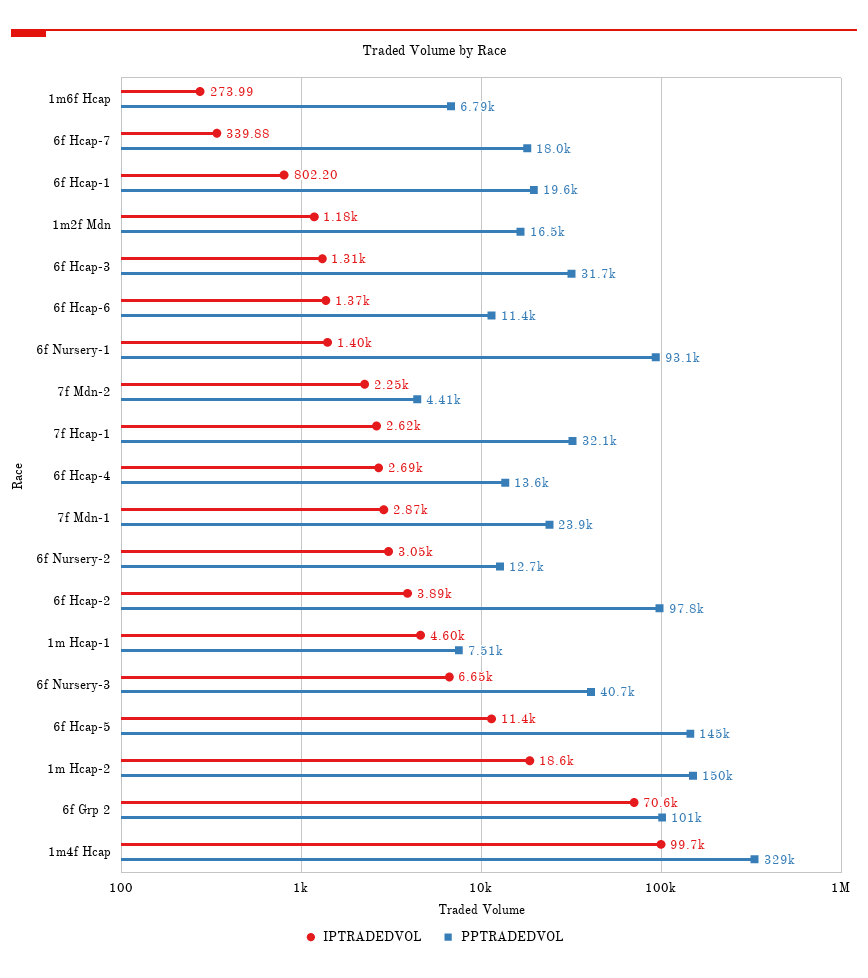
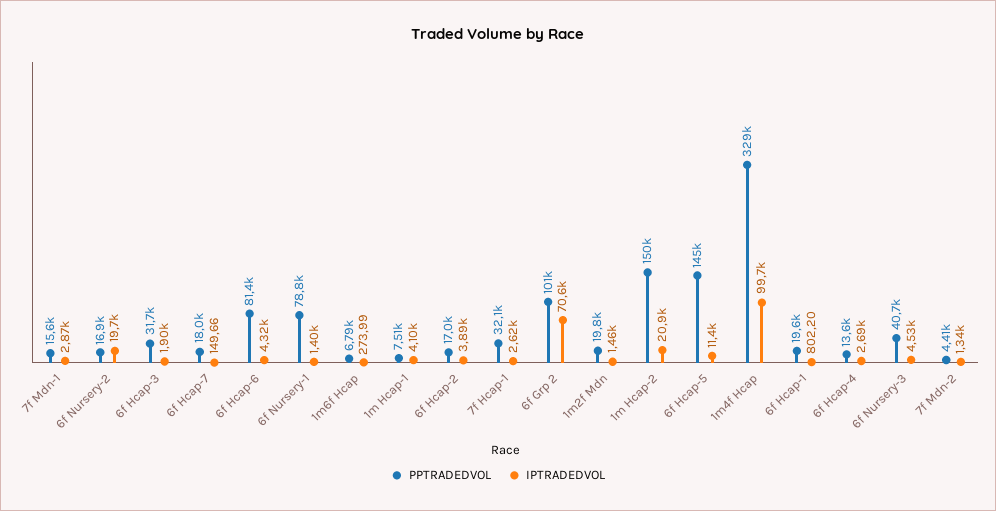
IPTRADEDVOL, 6f Hcap-7: 339.88 -> 149.66
IPTRADEDVOL, 1m2f Mdn: 1180 -> 1460
PPTRADEDVOL, 1m2f Mdn: 16500 -> 19800
IPTRADEDVOL, 6f Hcap-3: 1310 -> 1900
IPTRADEDVOL, 6f Hcap-6: 1370 -> 4320
PPTRADEDVOL, 6f Hcap-6: 11400 -> 81400
PPTRADEDVOL, 6f Nursery-1: 93100 -> 78800
IPTRADEDVOL, 7f Mdn-2: 2250 -> 1340
PPTRADEDVOL, 7f Mdn-1: 23900 -> 15600
IPTRADEDVOL, 6f Nursery-2: 3050 -> 19700
PPTRADEDVOL, 6f Nursery-2: 12700 -> 16900
PPTRADEDVOL, 6f Hcap-2: 97800 -> 17000
IPTRADEDVOL, 1m Hcap-1: 4600 -> 4100
IPTRADEDVOL, 6f Nursery-3: 6650 -> 4530
IPTRADEDVOL, 1m Hcap-2: 18600 -> 20900

